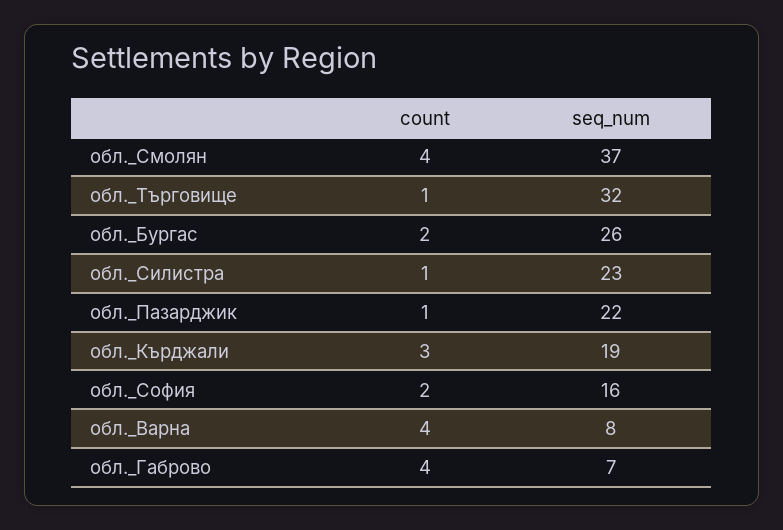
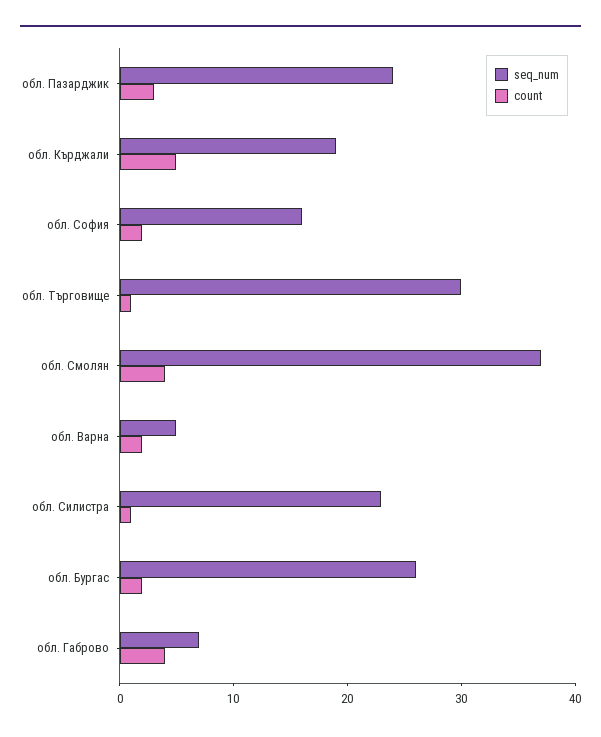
seq_num, обл._Търговище: 32 -> 30
count, обл._Пазарджик: 1 -> 3
seq_num, обл._Пазарджик: 22 -> 24
count, обл._Кърджали: 3 -> 5
count, обл._Варна: 4 -> 2
seq_num, обл._Варна: 8 -> 5

